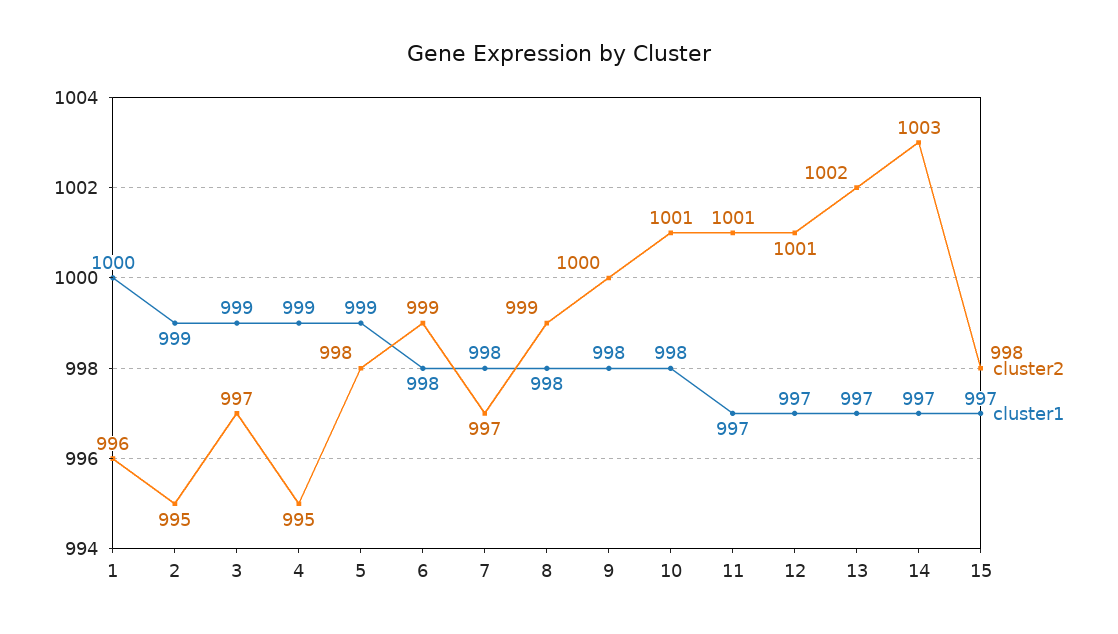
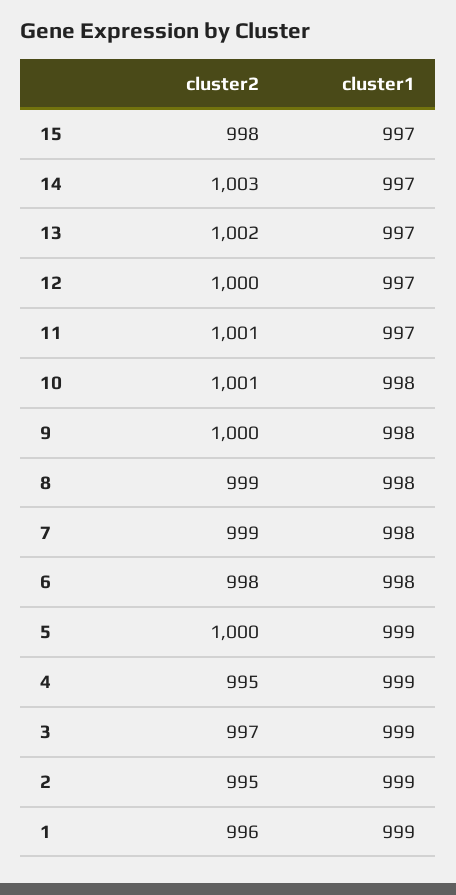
cluster1, 1: 1000 -> 999
cluster2, 5: 998 -> 1000
cluster2, 6: 999 -> 998
cluster2, 7: 997 -> 999
cluster2, 12: 1001 -> 1000

